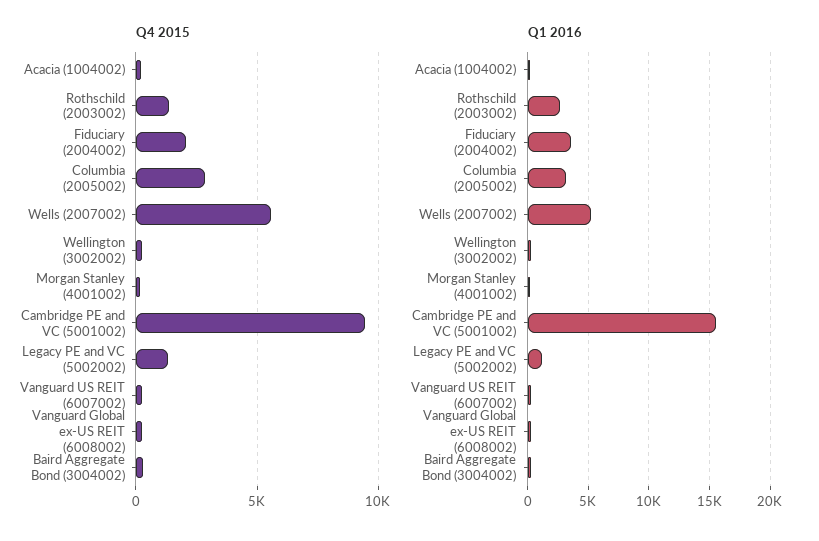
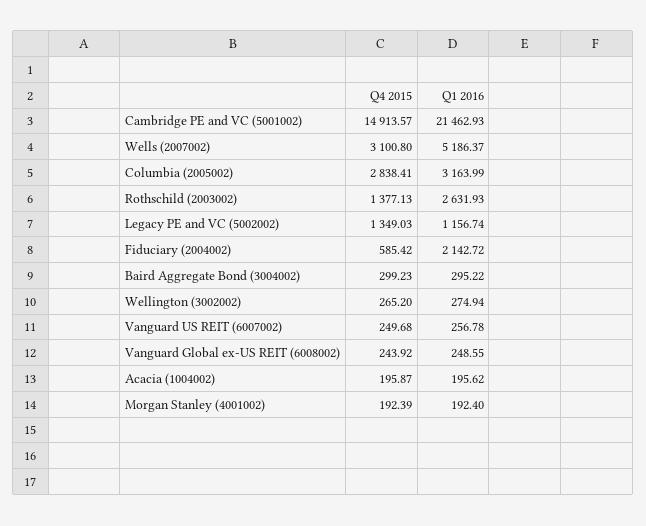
Q4 2015, Fiduciary (2004002): 2000 -> 585.42
Q4 2015, Wells (2007002): 5500 -> 3100.8
Q4 2015, Cambridge PE and VC (5001002): 9500 -> 14913.57
Q1 2016, Fiduciary (2004002): 3500 -> 2142.72
Q1 2016, Cambridge PE and VC (5001002): 15500 -> 21462.93

